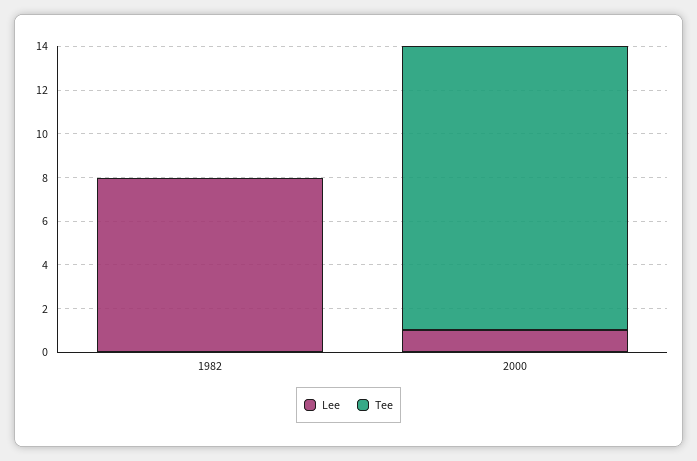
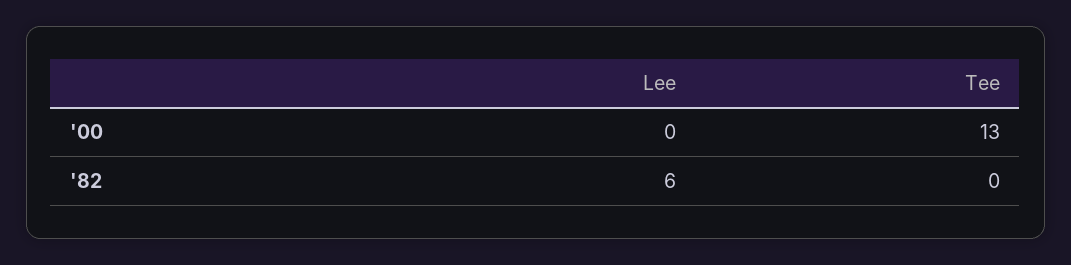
Lee, 1982: 8 -> 6
Lee, 2000: 1 -> 0

